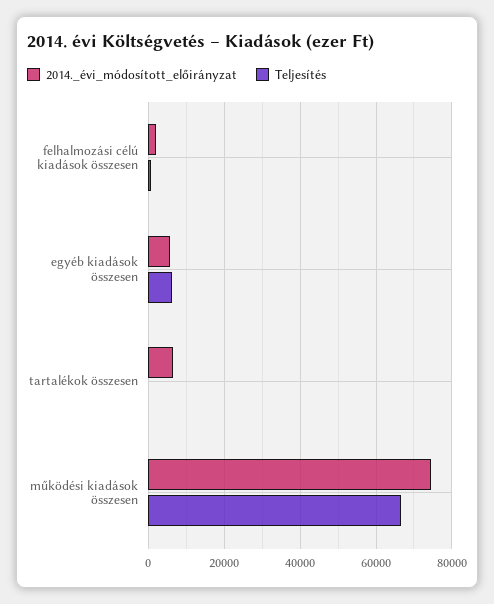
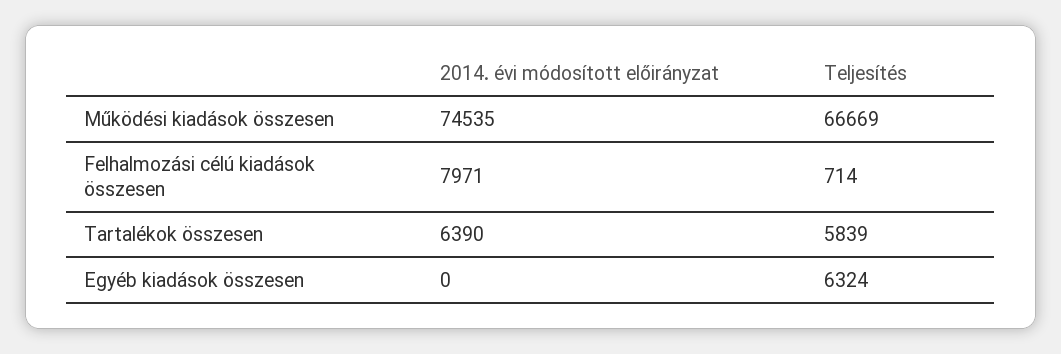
2014._évi_módosított_előirányzat, felhalmozási célú kiadások összesen: 2000 -> 7971
2014._évi_módosított_előirányzat, egyéb kiadások összesen: 6000 -> 0
Teljesítés, tartalékok összesen: 0 -> 5839

